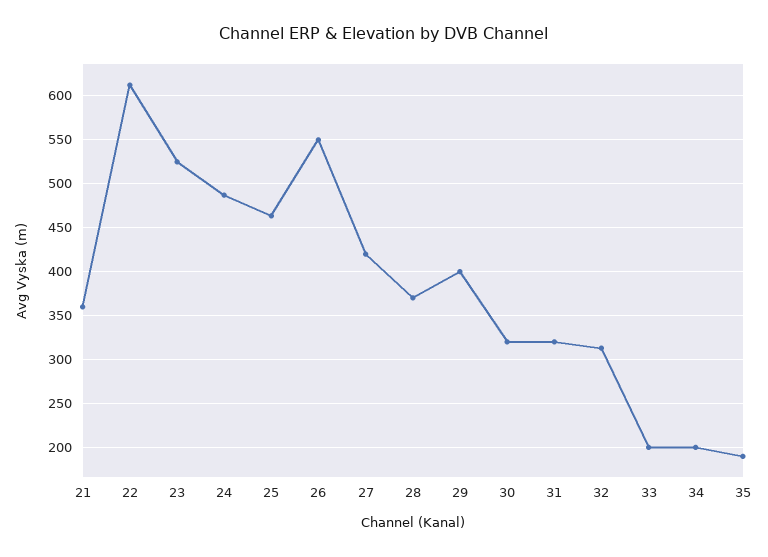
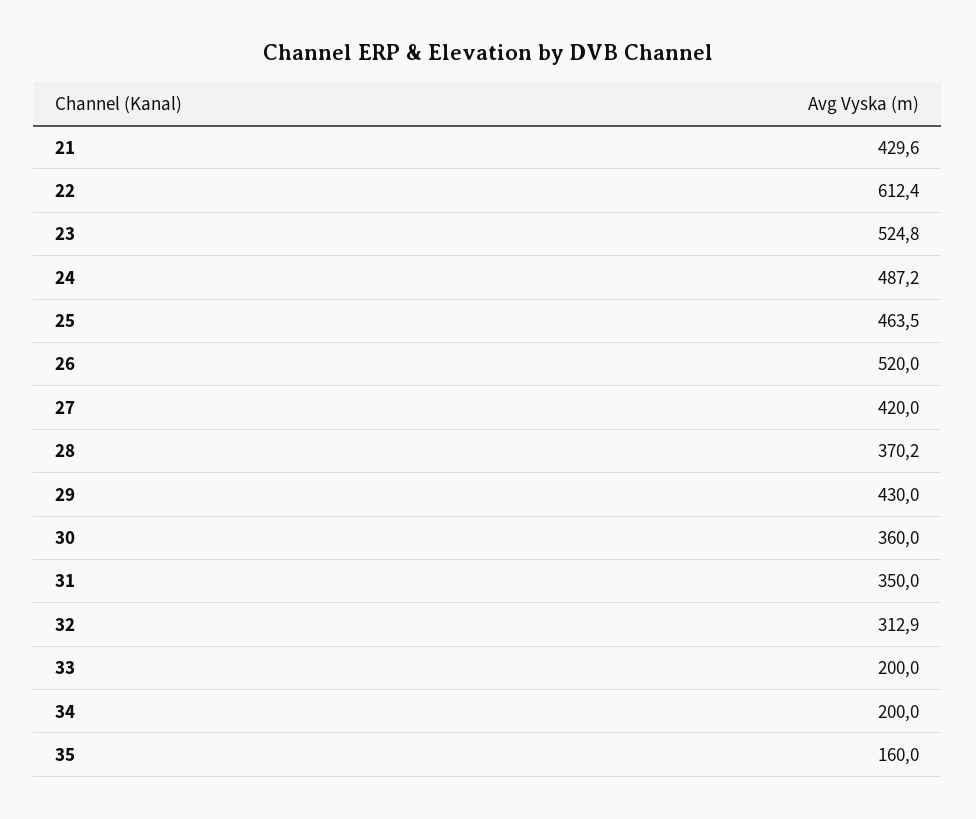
21: 360 -> 429.6
26: 550 -> 520
29: 400 -> 430
30: 320 -> 360
31: 320 -> 350
35: 190 -> 160

